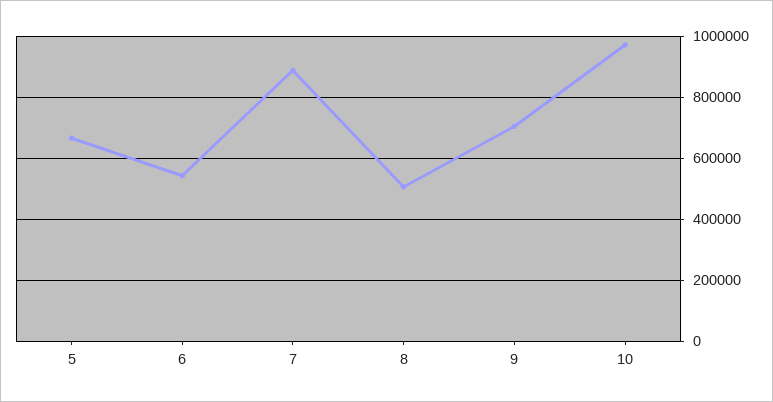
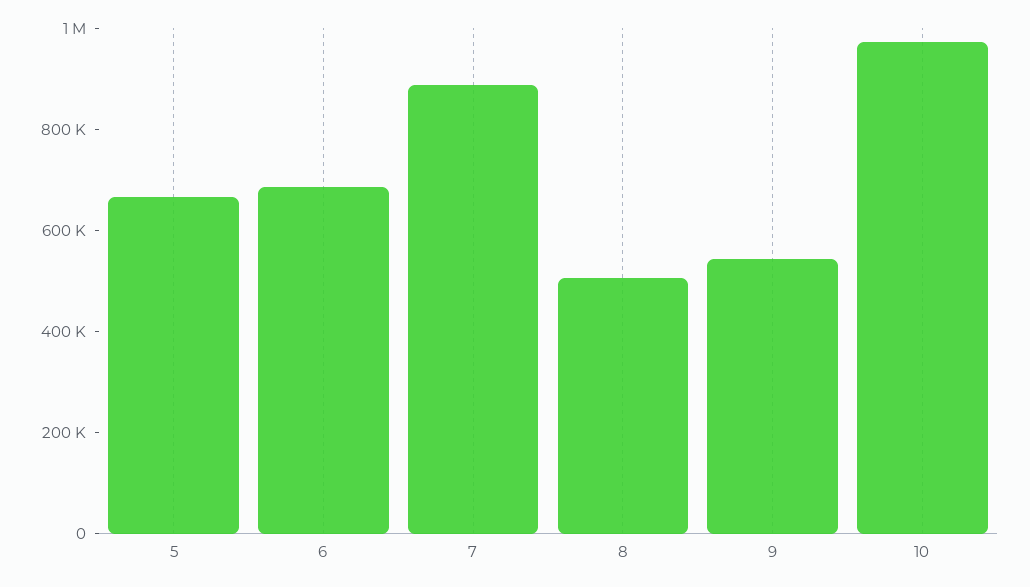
6: 540000 -> 700000
9: 700000 -> 550000

